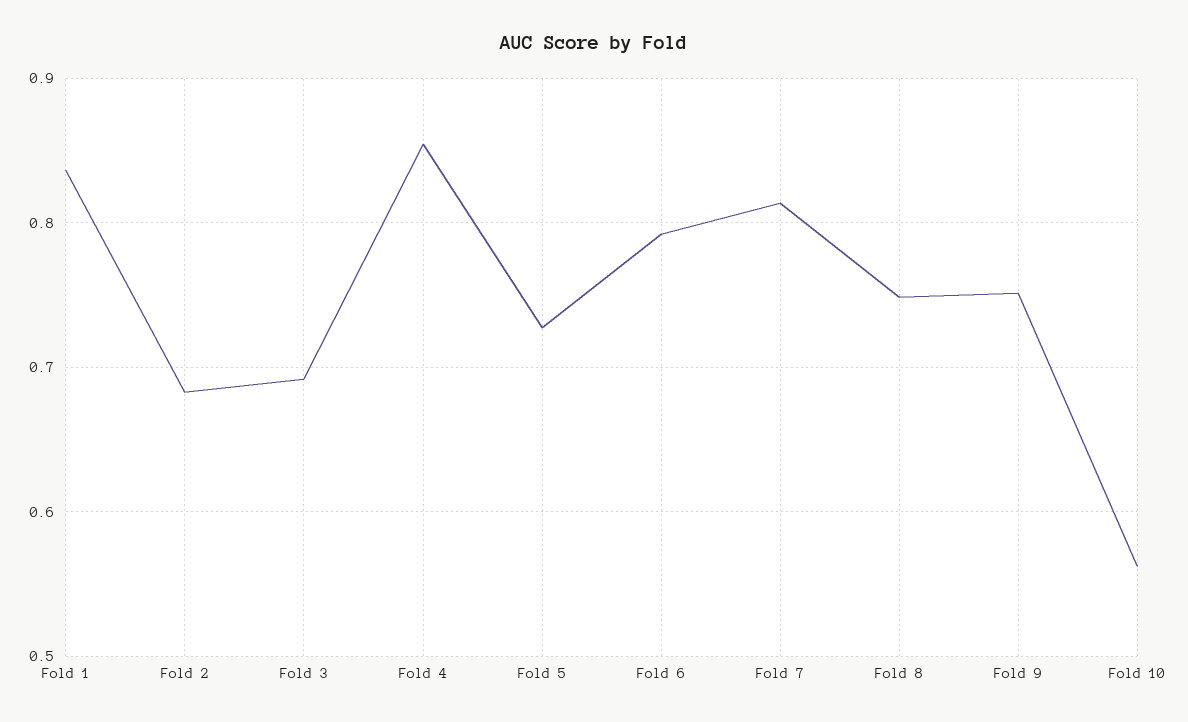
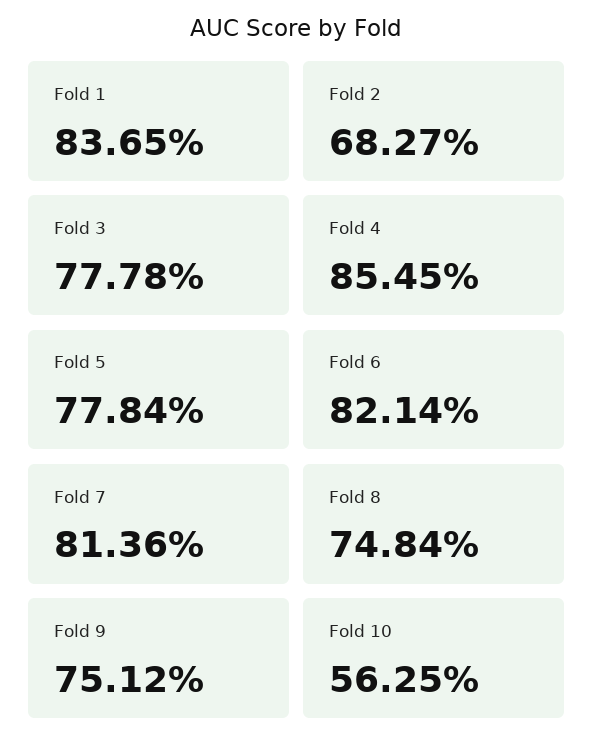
Fold 3: 0.69 -> 0.7778
Fold 5: 0.73 -> 0.7784
Fold 6: 0.79 -> 0.8214

